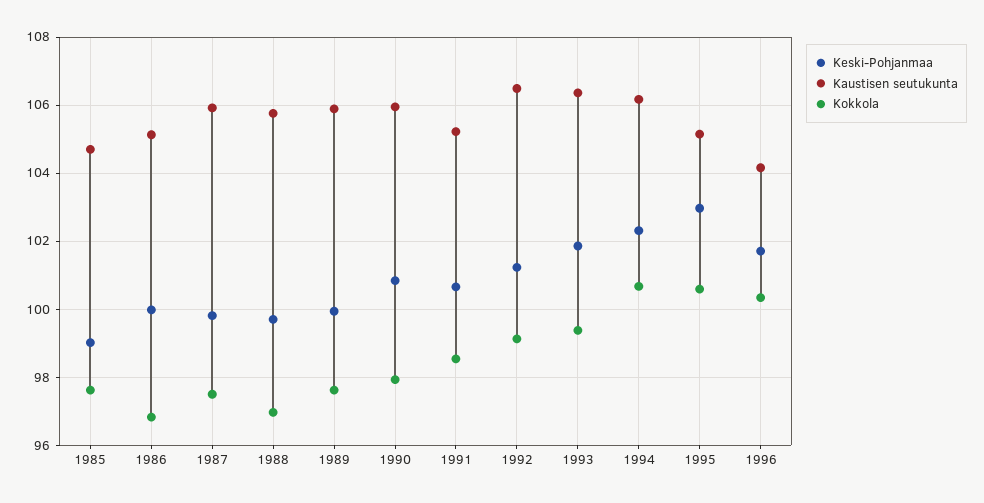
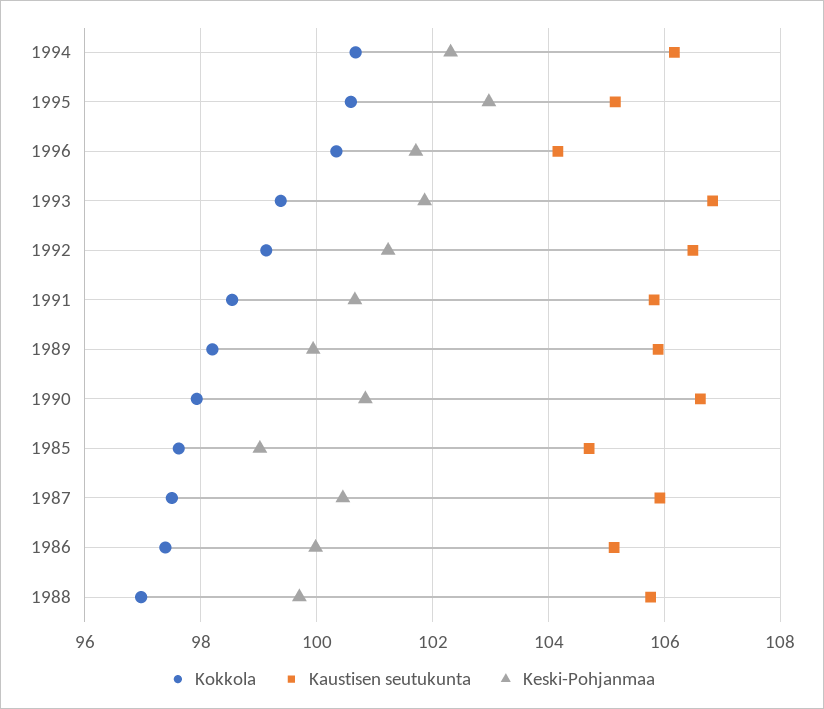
Kokkola, 1986: 96.8 -> 97.4
Keski-Pohjanmaa, 1987: 99.8 -> 100.4
Kokkola, 1989: 97.6 -> 98.2
Kaustisen seutukunta, 1990: 106 -> 106.6
Kaustisen seutukunta, 1991: 105.2 -> 105.8
Kaustisen seutukunta, 1993: 106.4 -> 106.8

